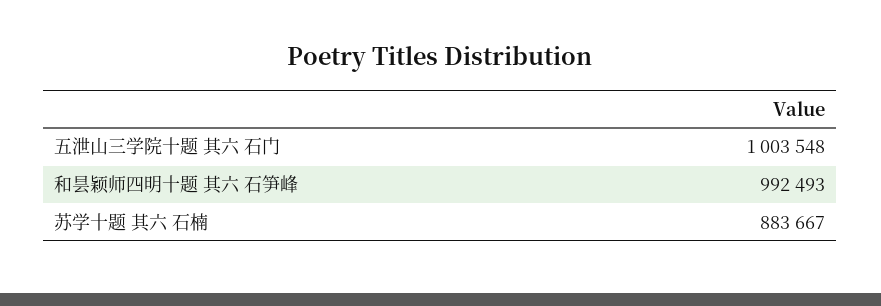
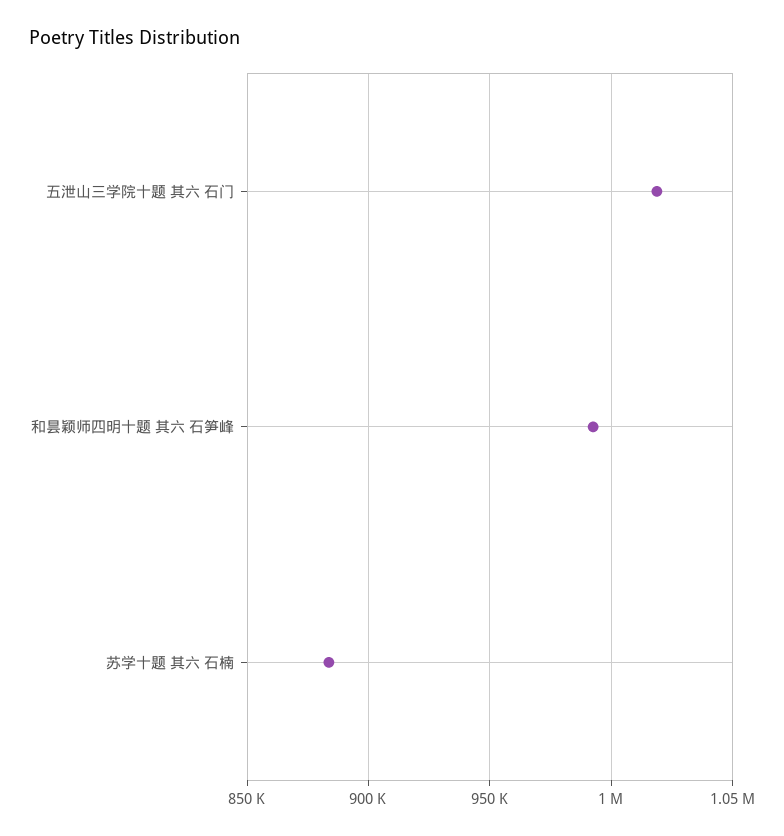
五泄山三学院十题 其六 石门: 1003548 -> 1020000

